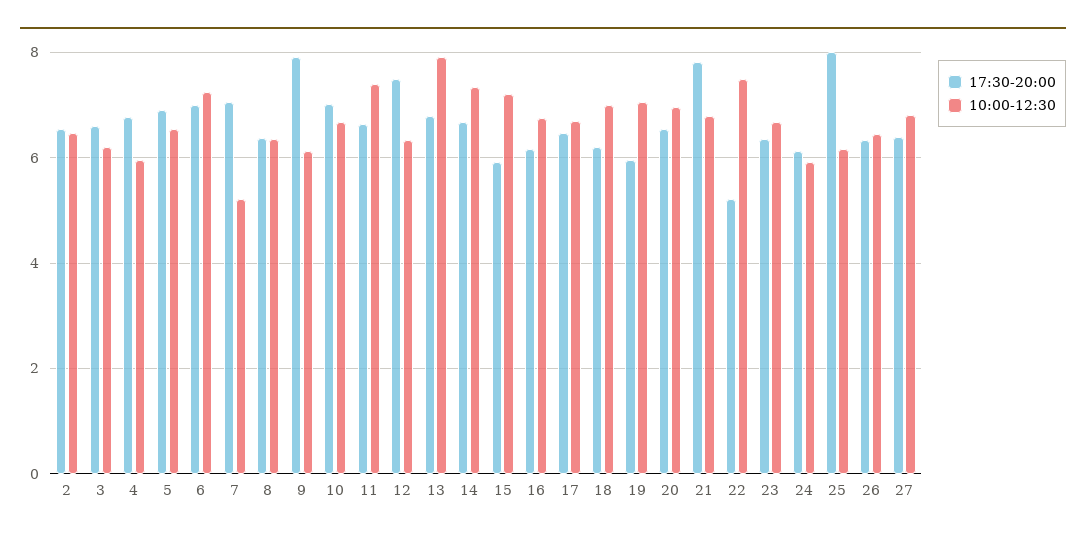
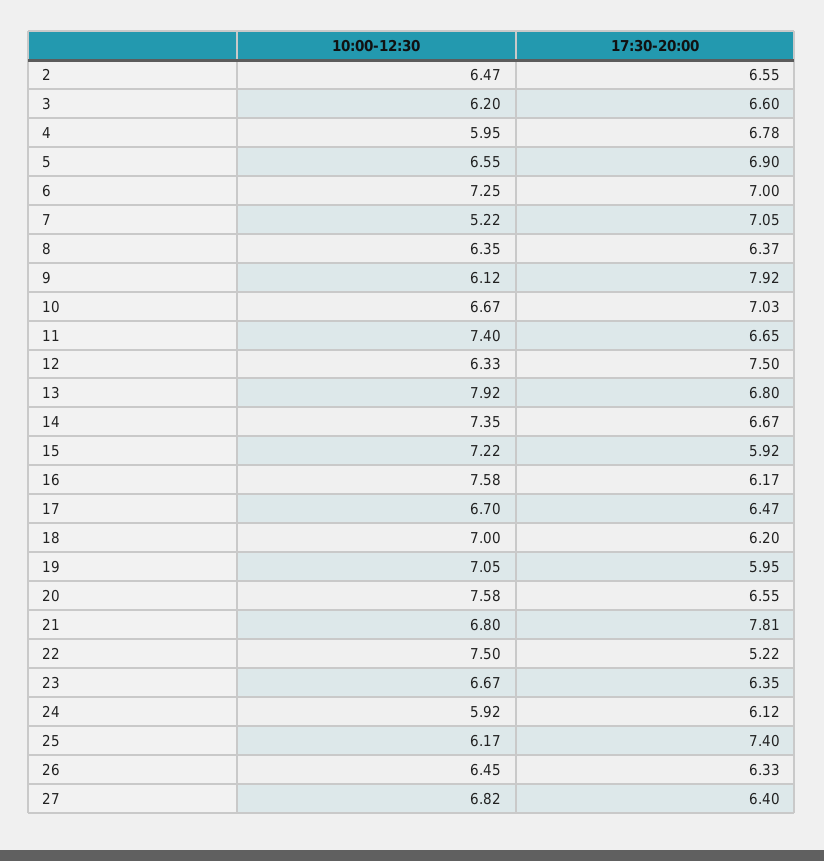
10:00-12:30, 16: 6.8 -> 7.58
10:00-12:30, 20: 7 -> 7.58
17:30-20:00, 25: 8 -> 7.4

